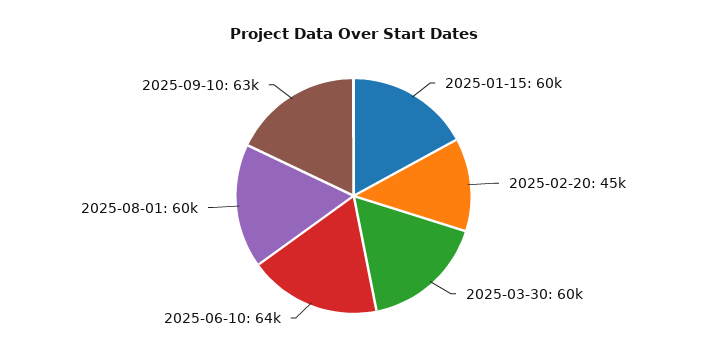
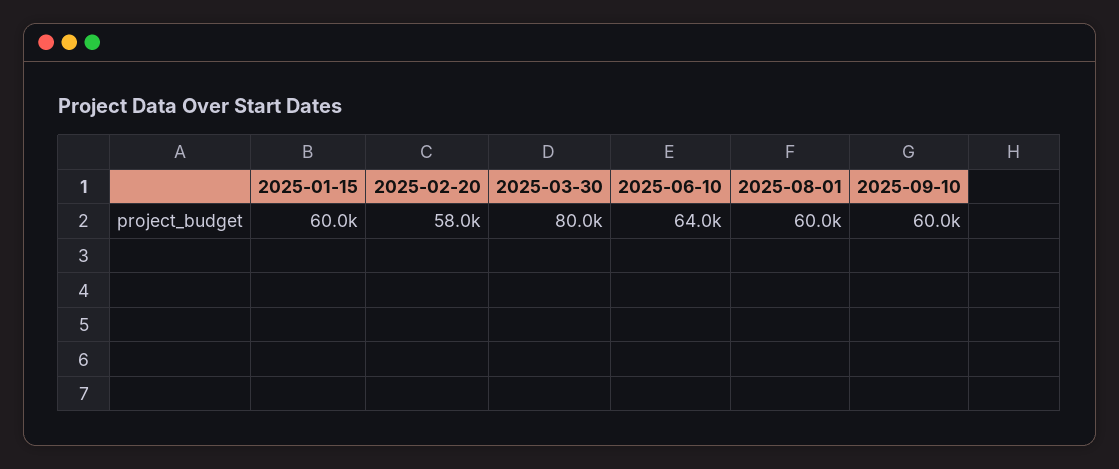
2025-02-20: 45000 -> 58000
2025-03-30: 60000 -> 80000
2025-09-10: 63000 -> 60000

